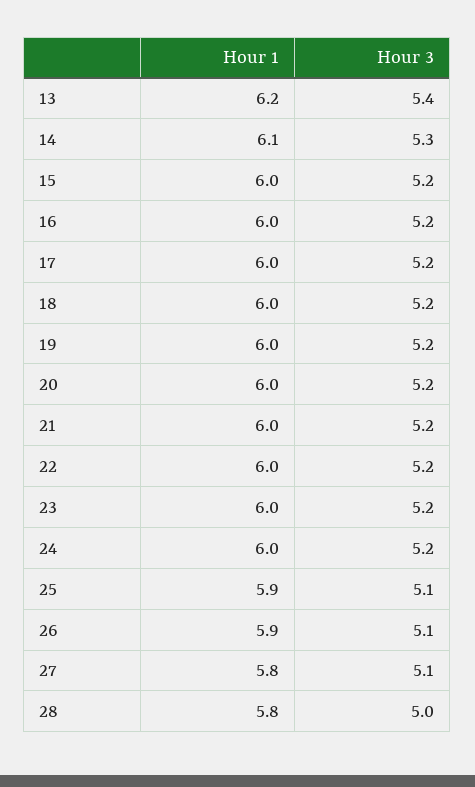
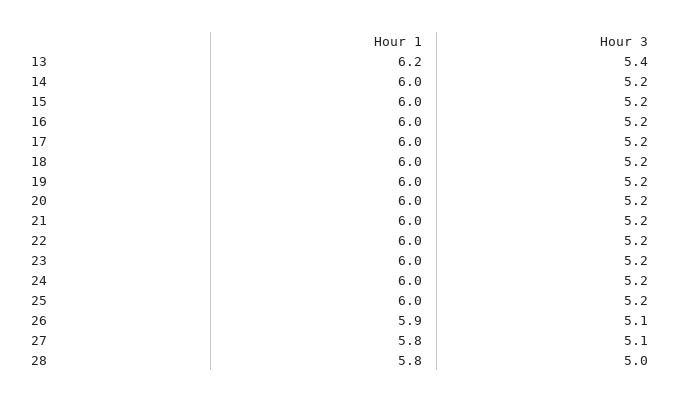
Hour 1, 14: 6.1 -> 6
Hour 3, 14: 5.3 -> 5.2
Hour 1, 25: 5.9 -> 6
Hour 3, 25: 5.1 -> 5.2

